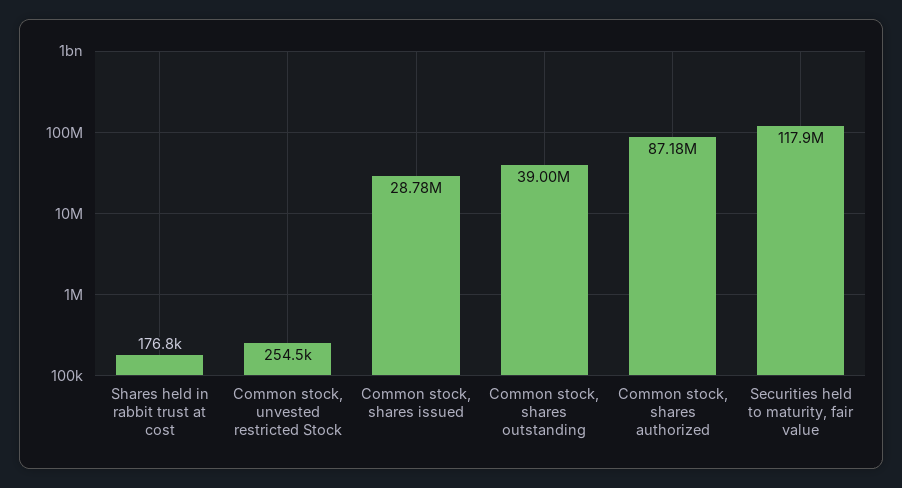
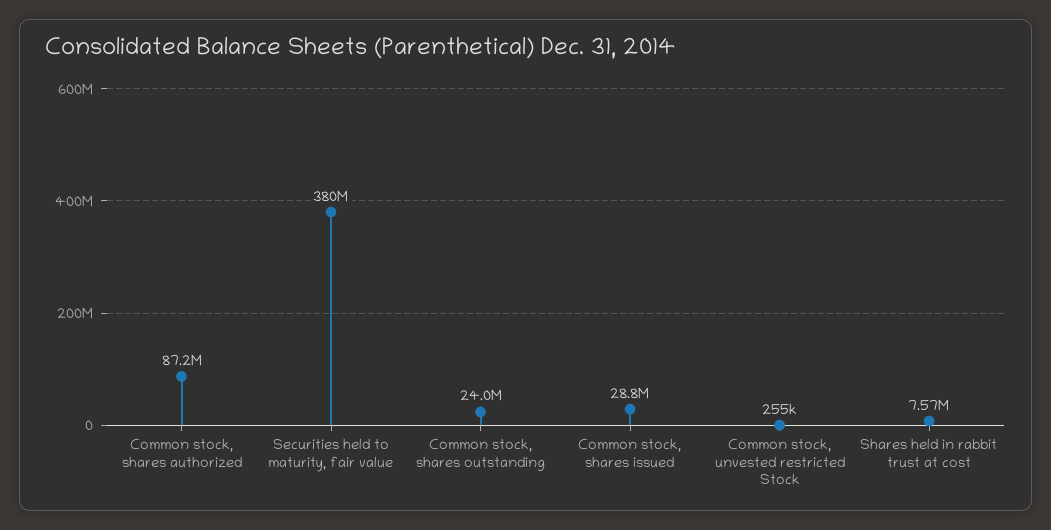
Shares held in rabbit trust at cost: 176800 -> 7570000
Common stock, shares outstanding: 39000000 -> 24000000
Securities held to maturity, fair value: 117900000 -> 380000000

